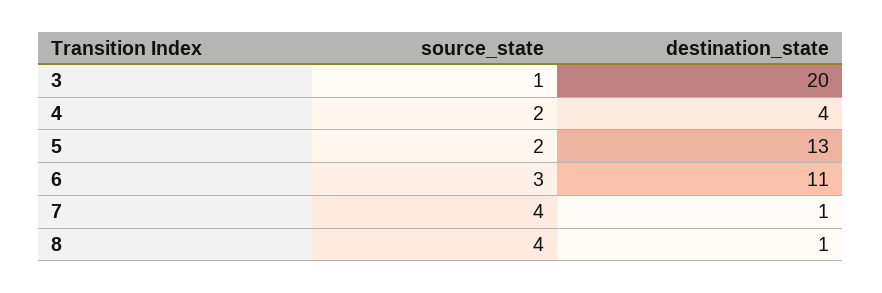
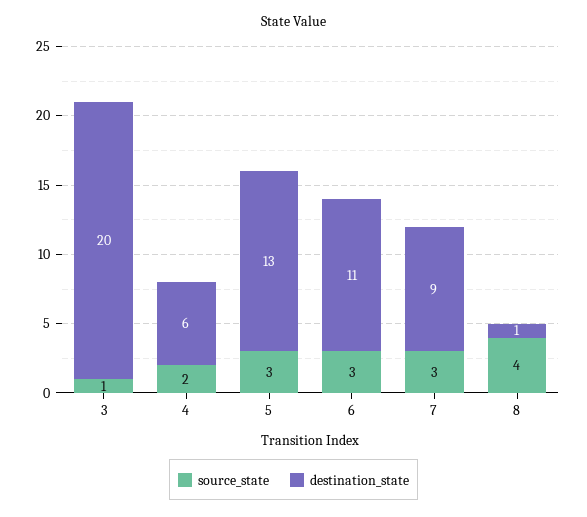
destination_state, 4: 4 -> 6
source_state, 5: 2 -> 3
source_state, 7: 4 -> 3
destination_state, 7: 1 -> 9

